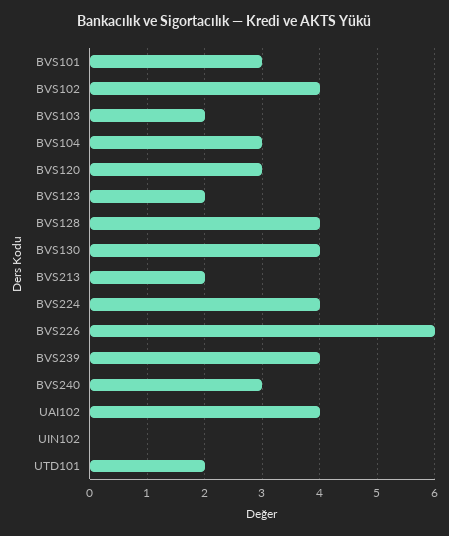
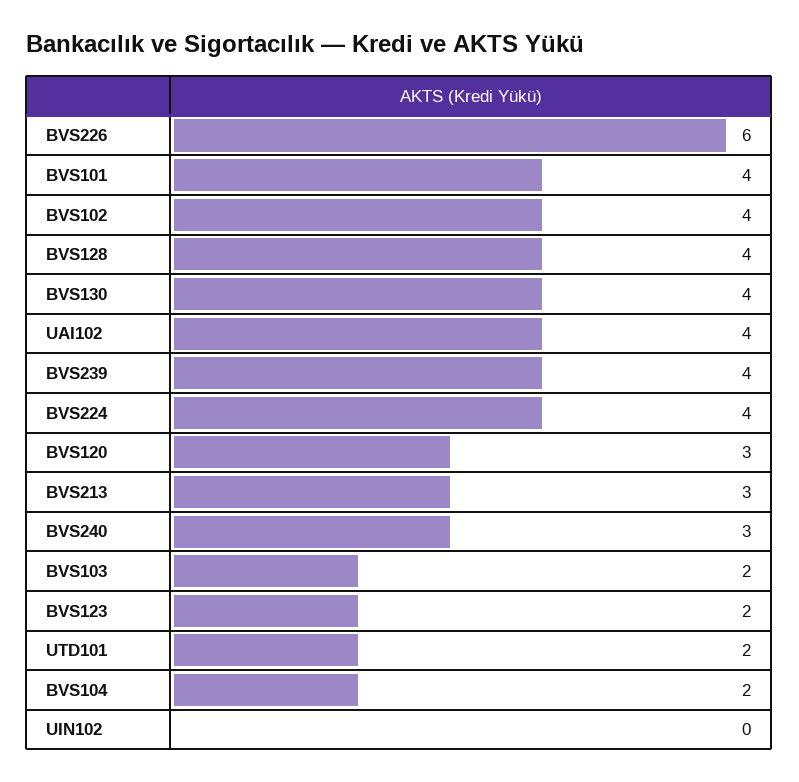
BVS101: 3 -> 4
BVS104: 3 -> 2
BVS213: 2 -> 3

